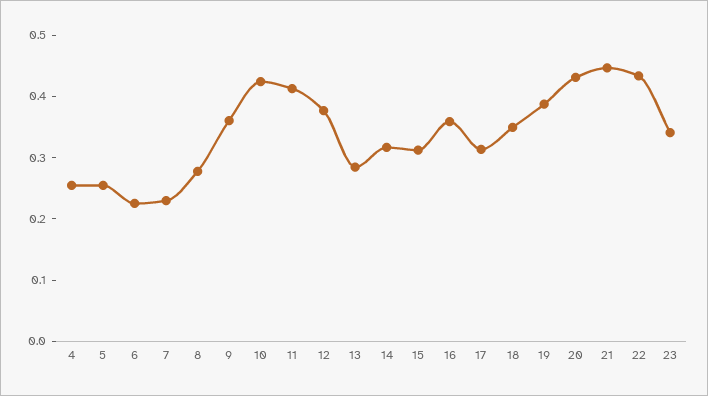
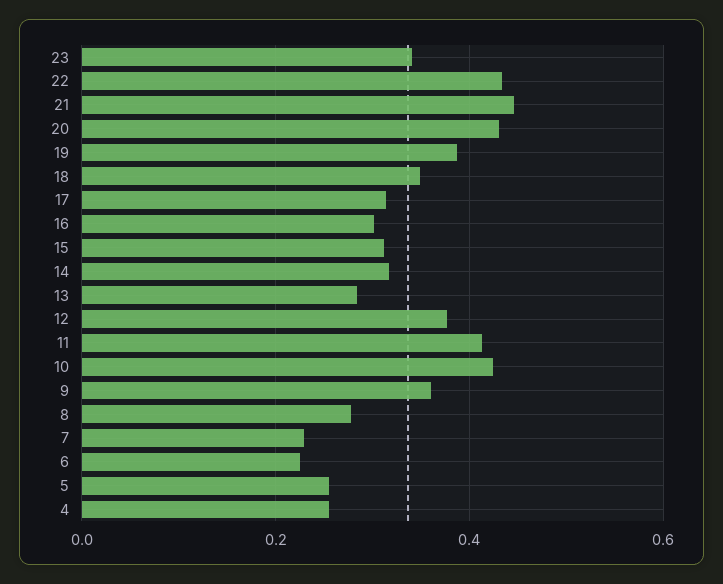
16: 0.36 -> 0.3

